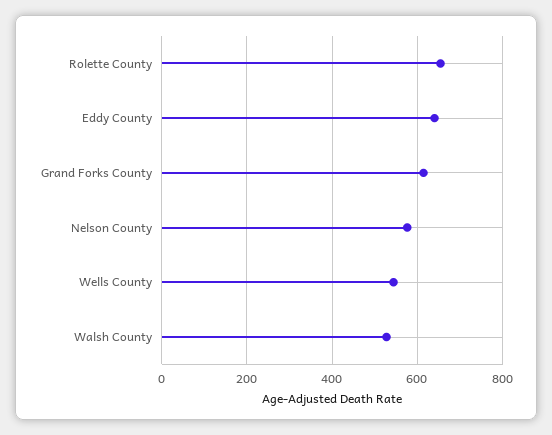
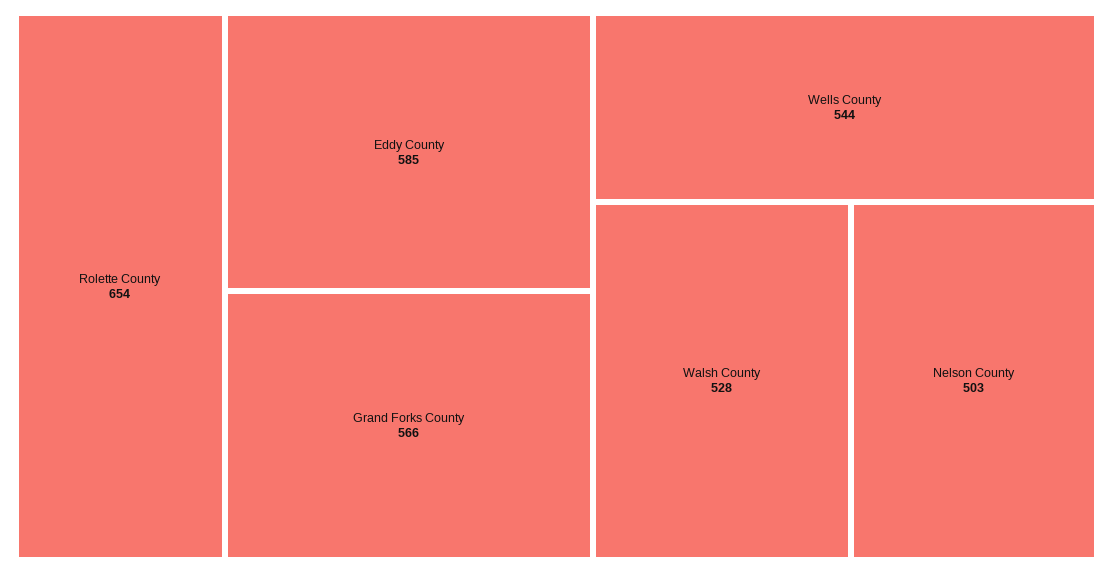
Eddy County: 640 -> 585
Grand Forks County: 620 -> 566
Nelson County: 580 -> 503

